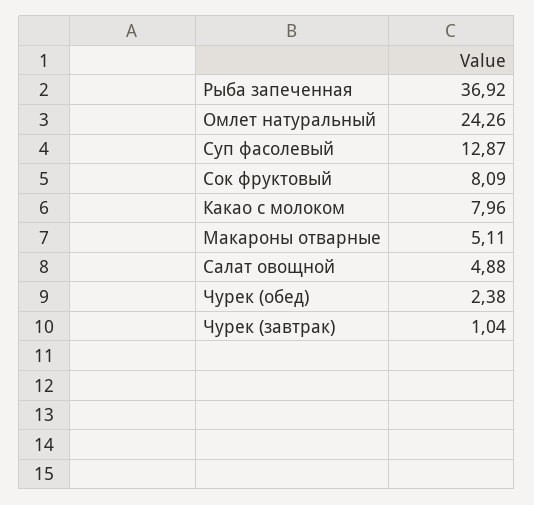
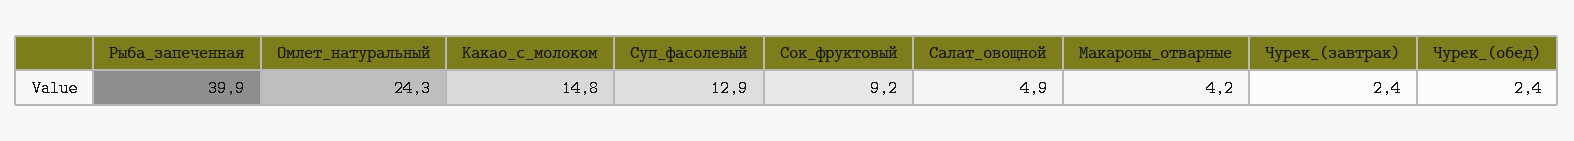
Рыба запеченная: 36.92 -> 39.9
Сок фруктовый: 8.09 -> 9.2
Какао с молоком: 7.96 -> 14.8
Макароны отварные: 5.11 -> 4.2
Чурек (завтрак): 1.04 -> 2.4

